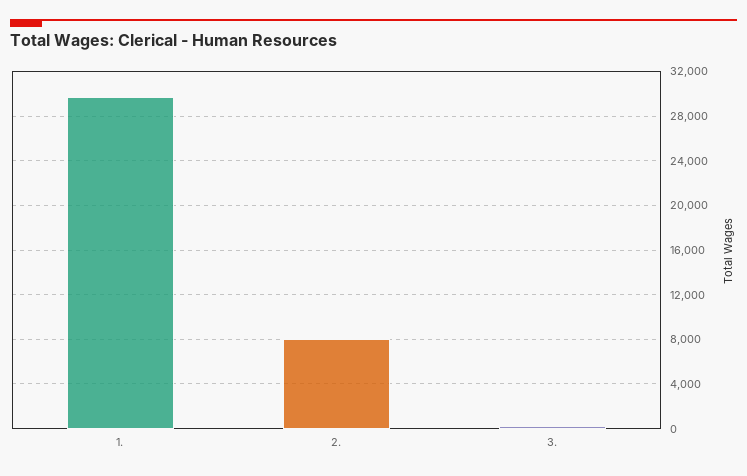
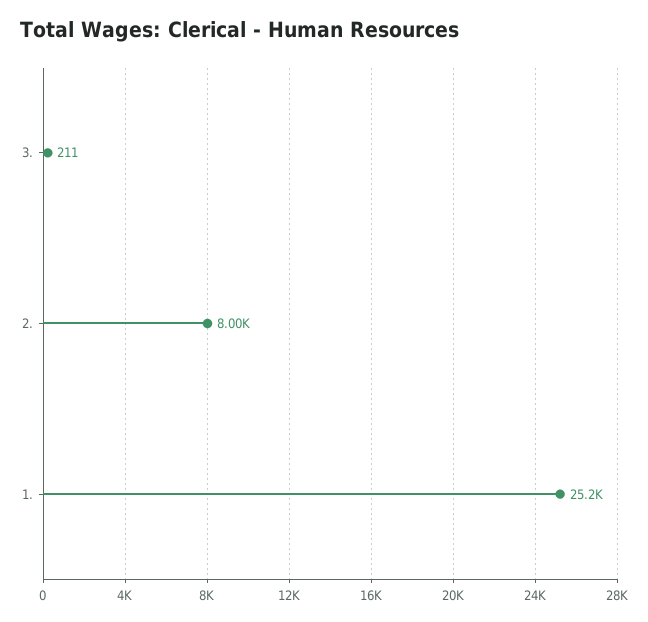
1.: 30000 -> 25200

